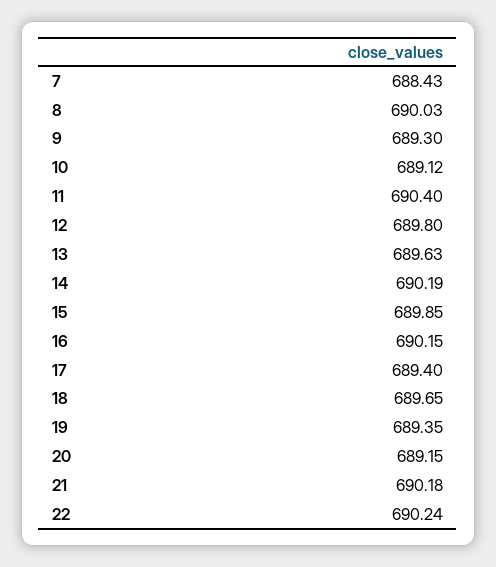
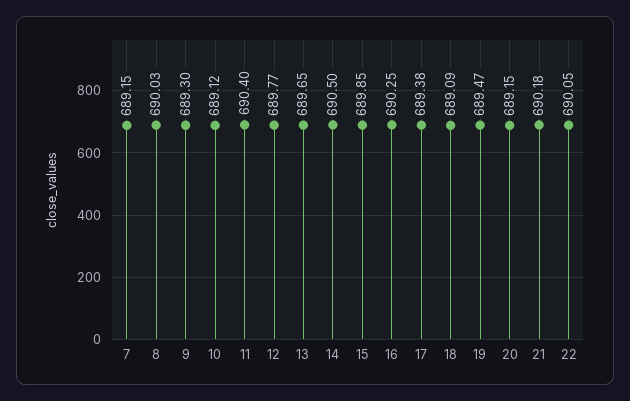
7: 688.43 -> 689.15
12: 689.8 -> 689.77
13: 689.63 -> 689.65
14: 690.19 -> 690.5
16: 690.15 -> 690.25
17: 689.4 -> 689.38
18: 689.65 -> 689.09
19: 689.35 -> 689.47
22: 690.24 -> 690.05

